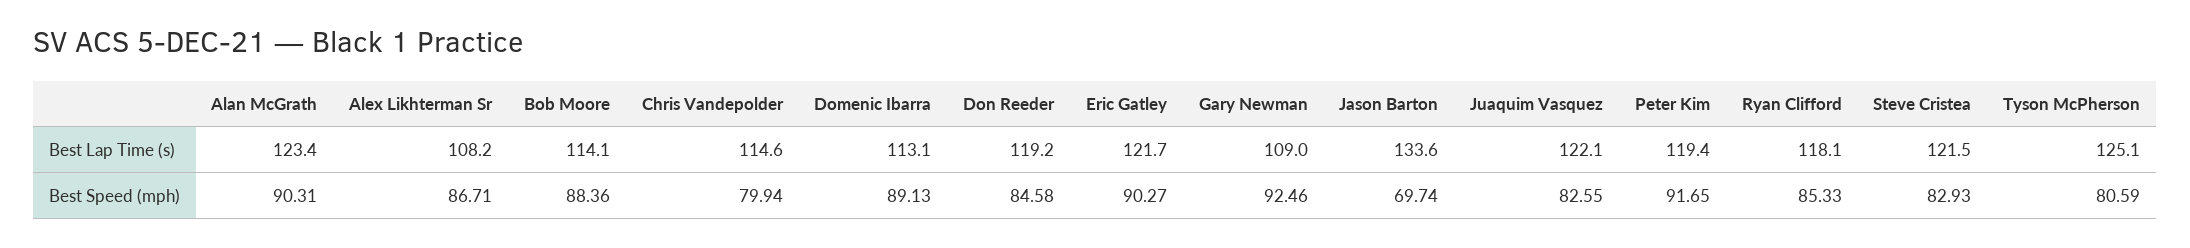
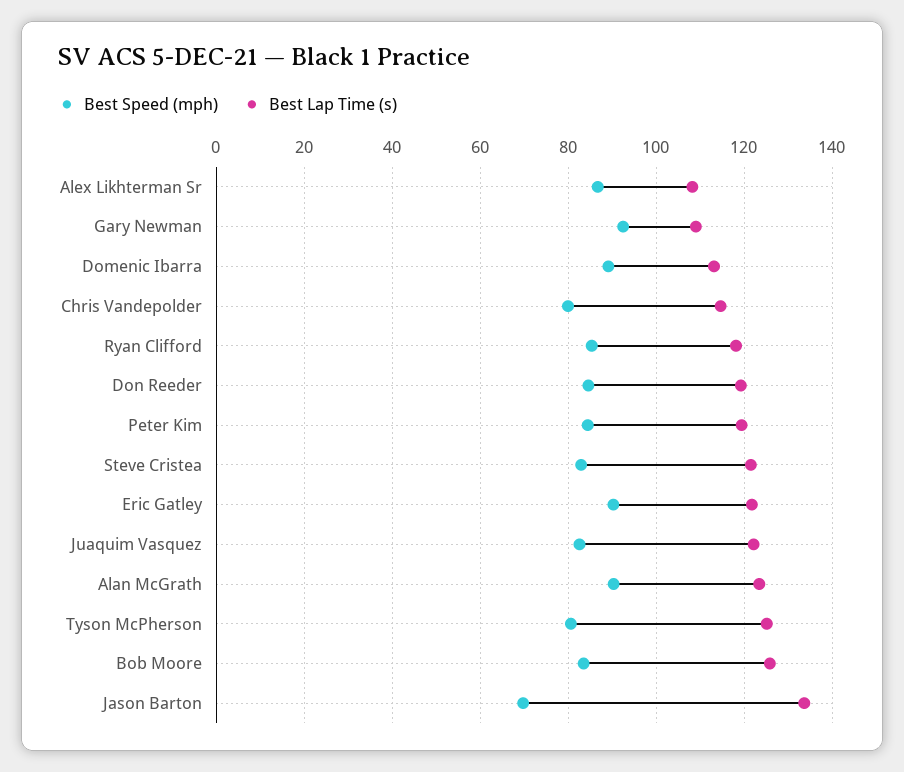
Best Lap Time (s), Bob Moore: 114.1 -> 126
Best Speed (mph), Bob Moore: 88.36 -> 84
Best Speed (mph), Peter Kim: 91.65 -> 84

